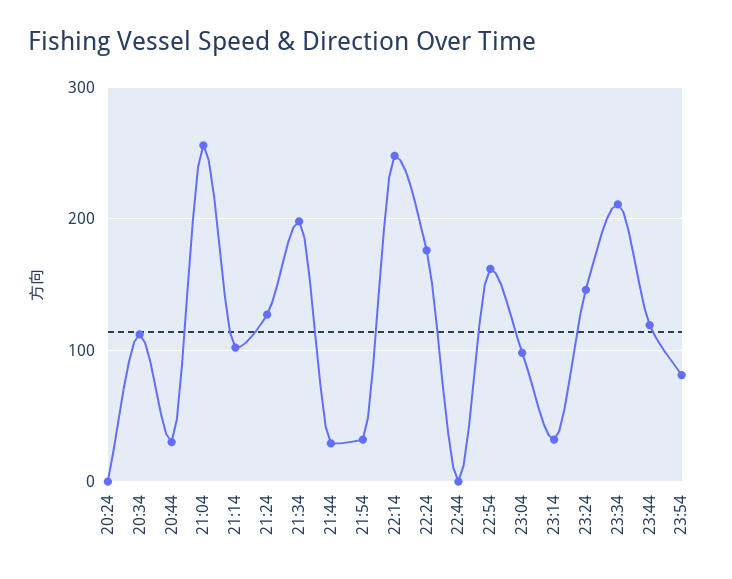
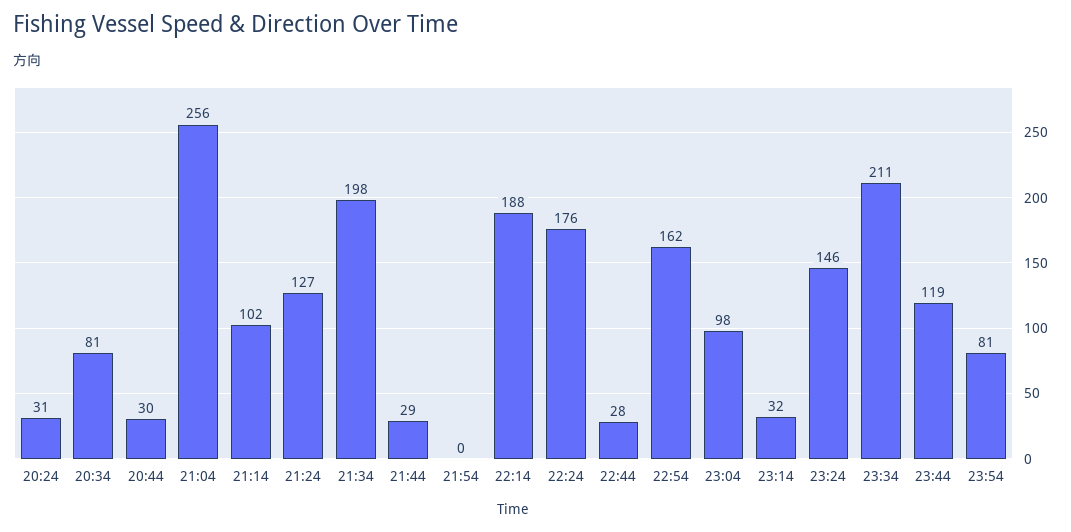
20:24: 0 -> 31
20:34: 110 -> 81
21:54: 30 -> 0
22:14: 250 -> 188
22:44: 0 -> 28

